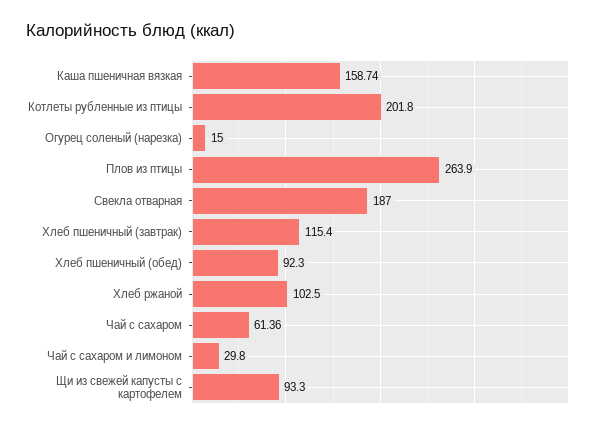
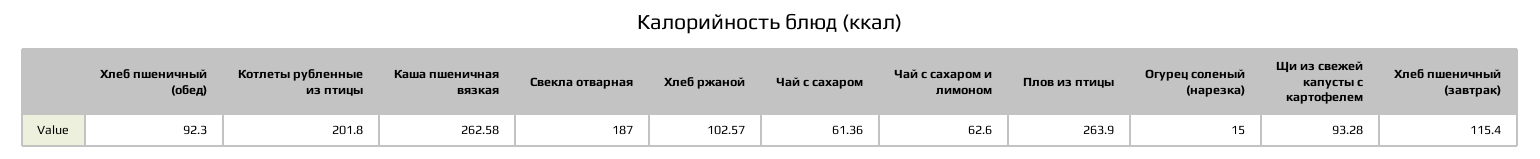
Каша пшеничная вязкая: 158.74 -> 262.58
Хлеб ржаной: 102.5 -> 102.57
Чай с сахаром и лимоном: 29.8 -> 62.6
Щи из свежей капусты с картофелем: 93.3 -> 93.28

